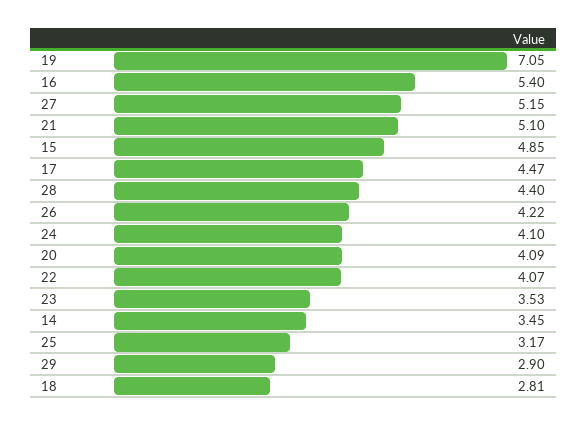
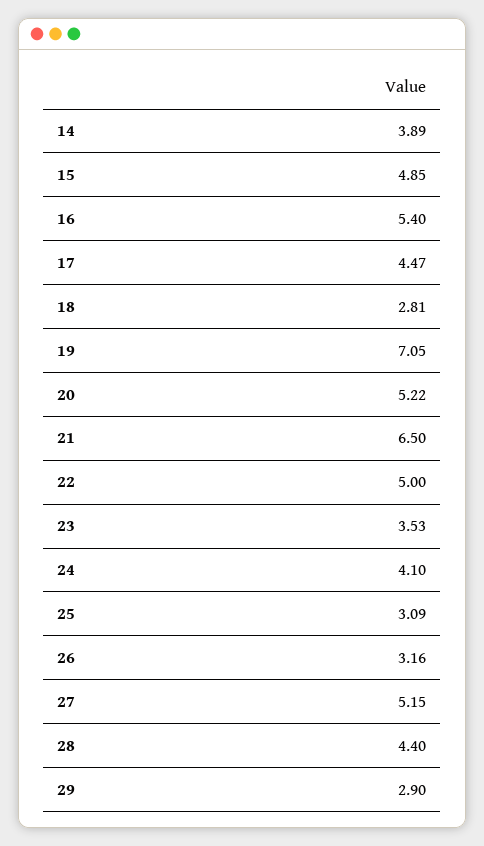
21: 5.1 -> 6.5
26: 4.22 -> 3.16
20: 4.09 -> 5.22
22: 4.07 -> 5
14: 3.45 -> 3.89
25: 3.17 -> 3.09

